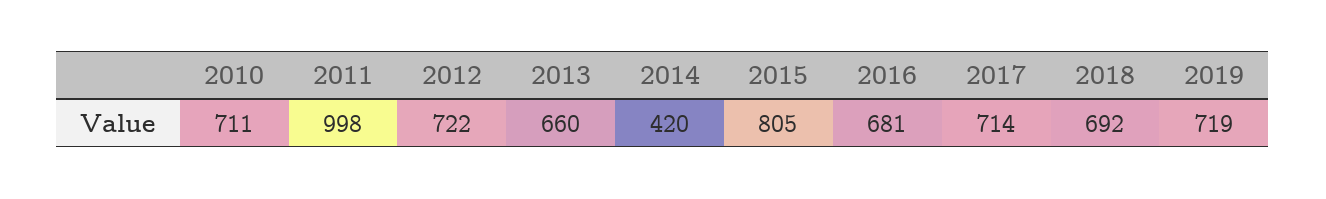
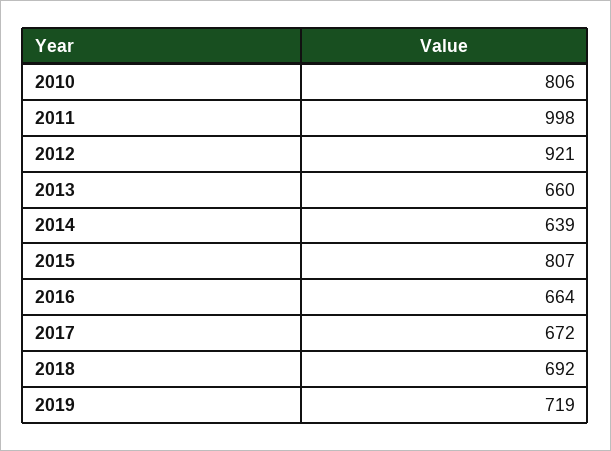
2010: 711 -> 806
2012: 722 -> 921
2014: 420 -> 639
2015: 805 -> 807
2016: 681 -> 664
2017: 714 -> 672

